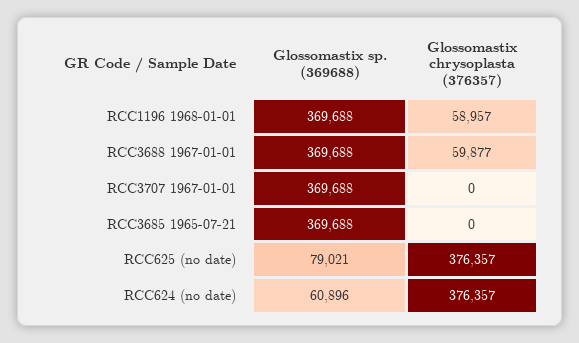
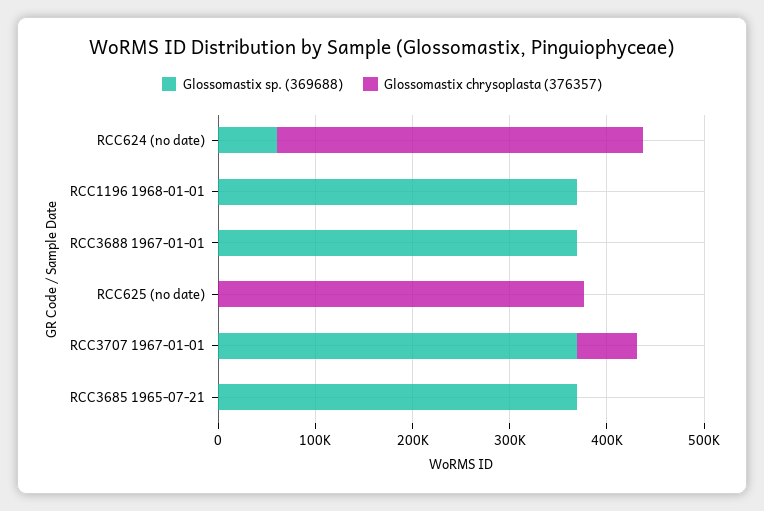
Glossomastix chrysoplasta (376357), RCC1196 1968-01-01: 58957 -> 0
Glossomastix chrysoplasta (376357), RCC3688 1967-01-01: 59877 -> 0
Glossomastix chrysoplasta (376357), RCC3707 1967-01-01: 0 -> 60000
Glossomastix sp. (369688), RCC625 (no date): 79021 -> 0

